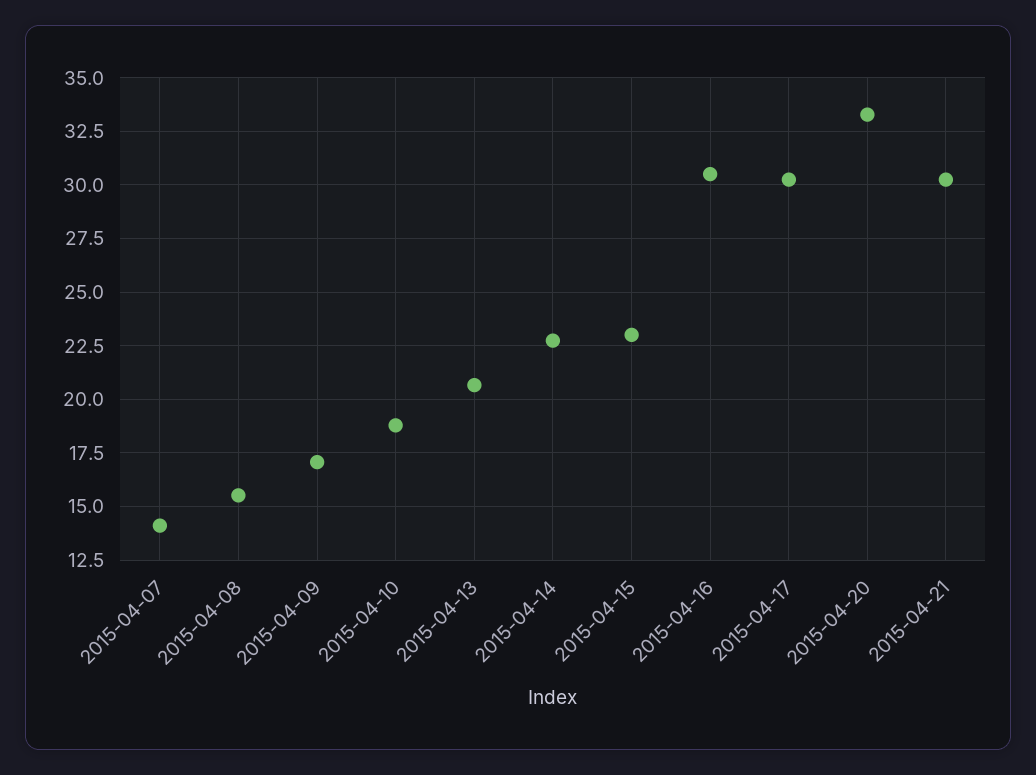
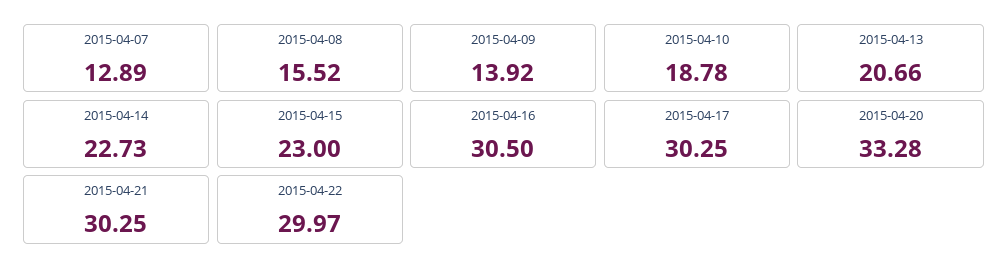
2015-04-07: 14 -> 12.89
2015-04-09: 17 -> 13.92
2015-04-22: none -> 29.97

